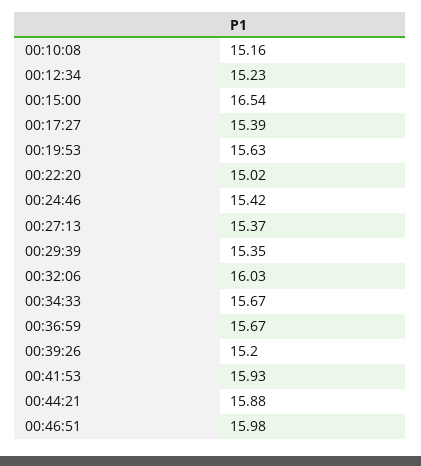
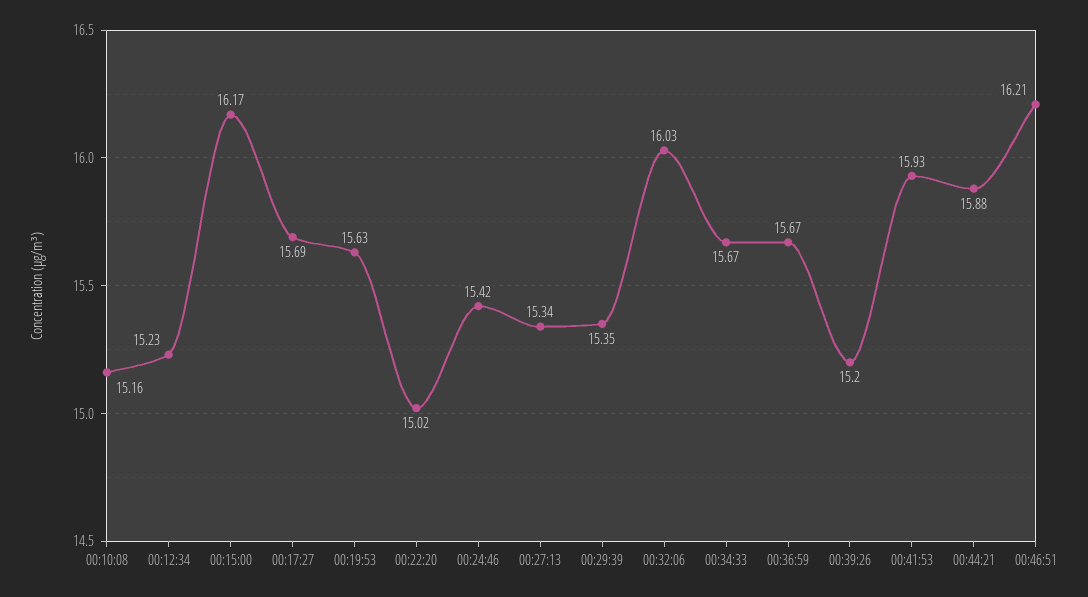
00:15:00: 16.54 -> 16.17
00:17:27: 15.39 -> 15.69
00:27:13: 15.37 -> 15.34
00:46:51: 15.98 -> 16.21

